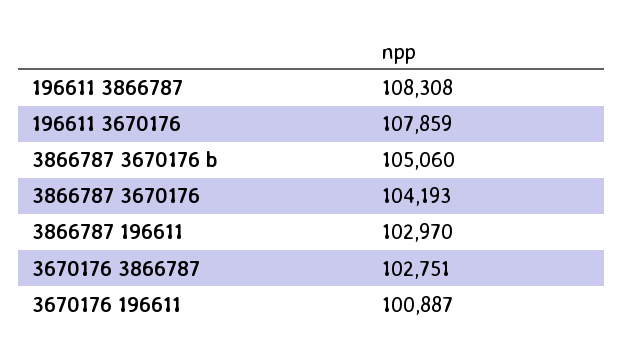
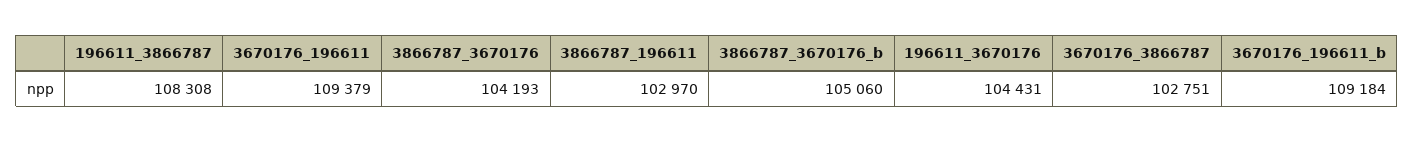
196611 3670176: 107859 -> 104431
3670176 196611: 100887 -> 109379
3670176_196611_b: none -> 109184

